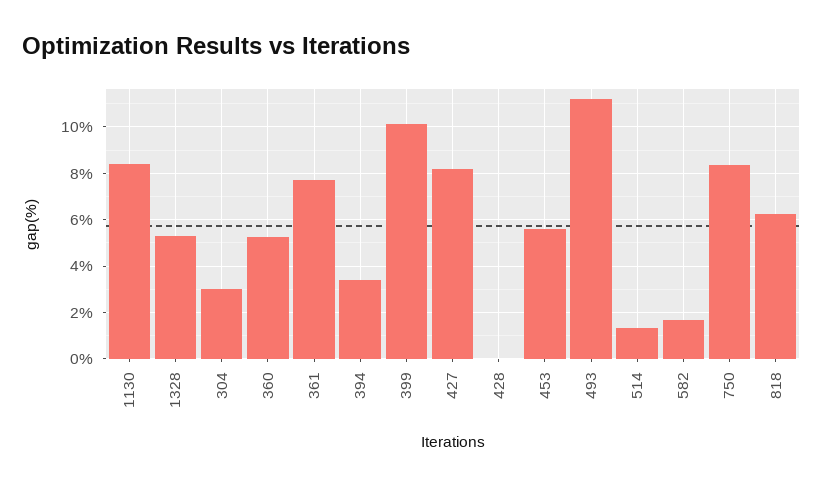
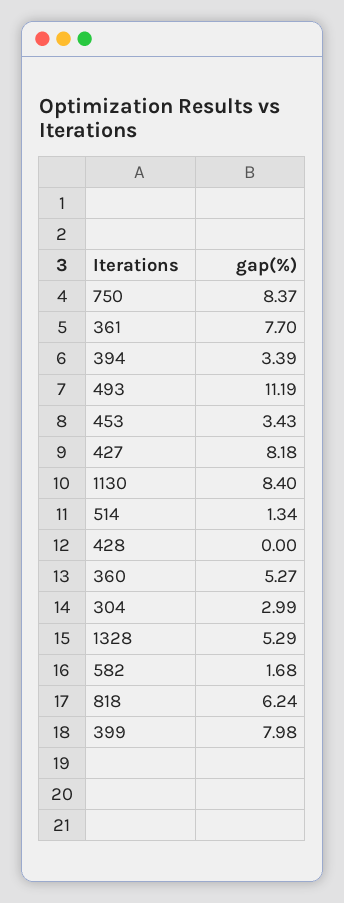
399: 10 -> 7.98
453: 5.5 -> 3.43

